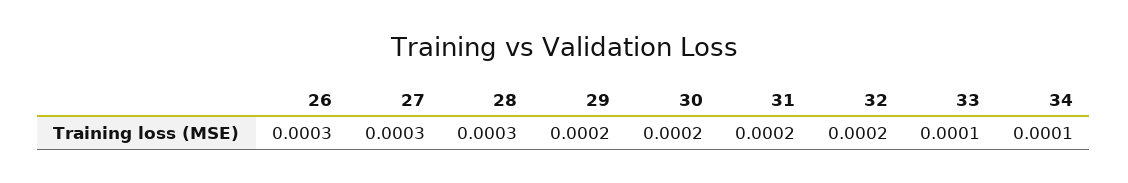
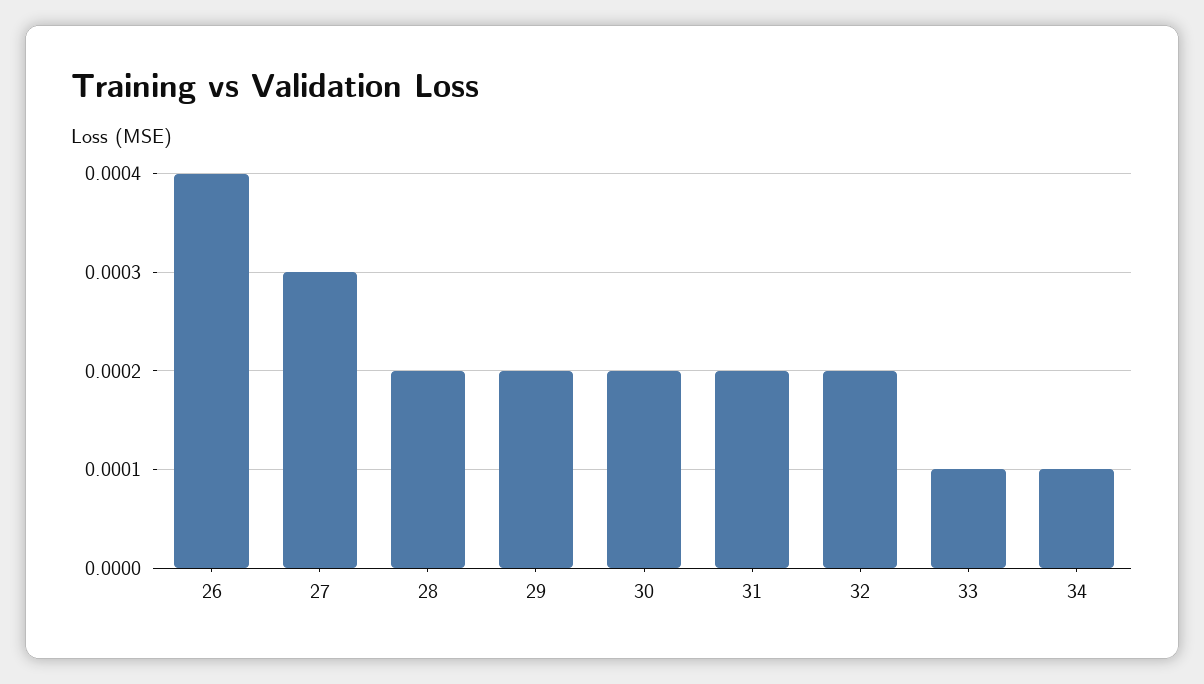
26: 0.0003 -> 0.0004
28: 0.0003 -> 0.0002

